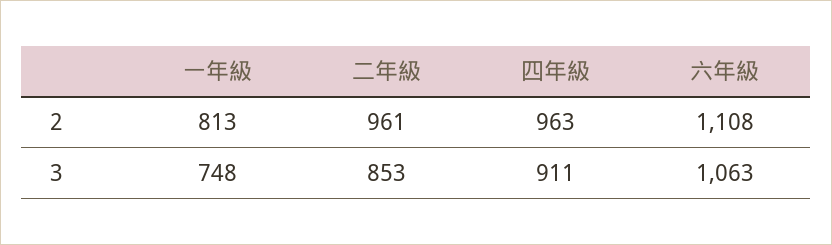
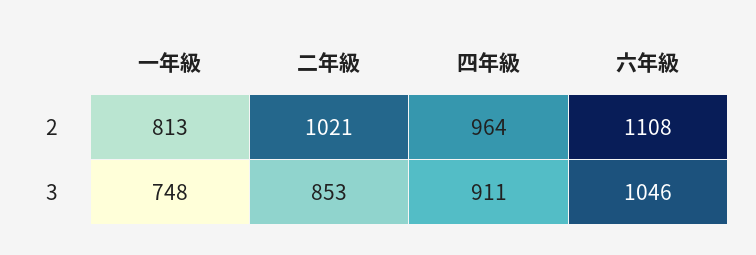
二年級, 2: 961 -> 1021
四年級, 2: 963 -> 964
六年級, 3: 1063 -> 1046

